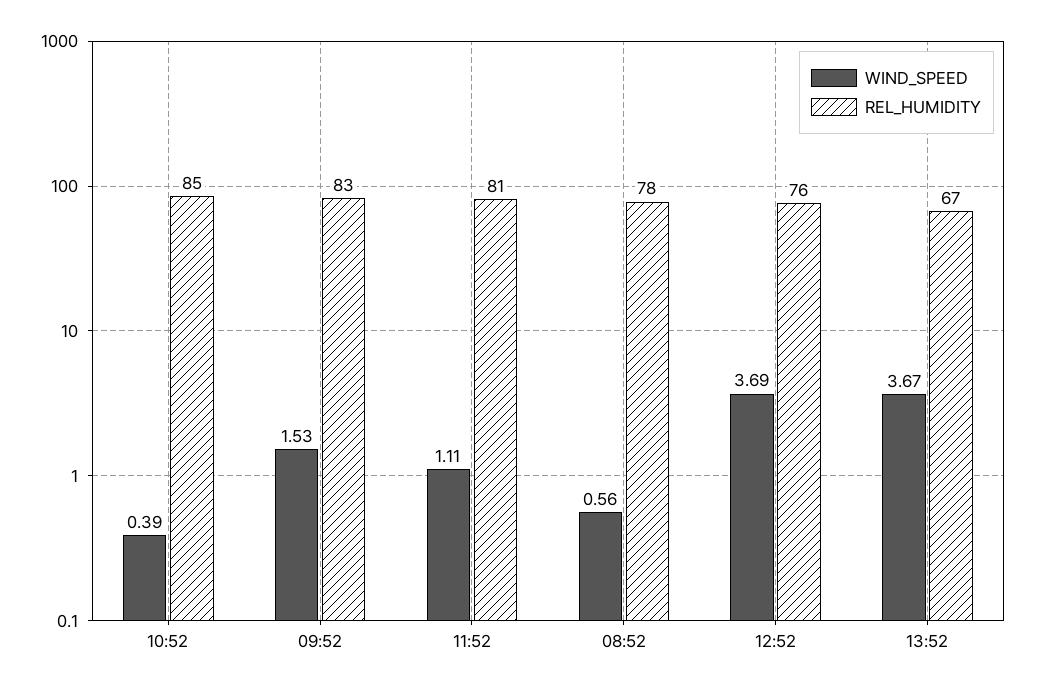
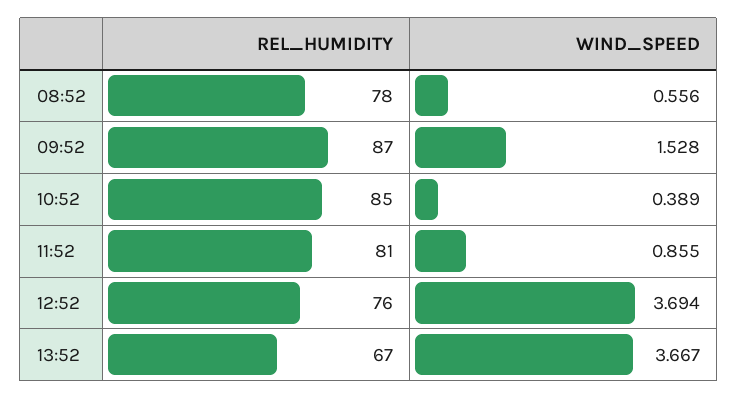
REL_HUMIDITY, 09:52: 83 -> 87
WIND_SPEED, 11:52: 1.11 -> 0.855

